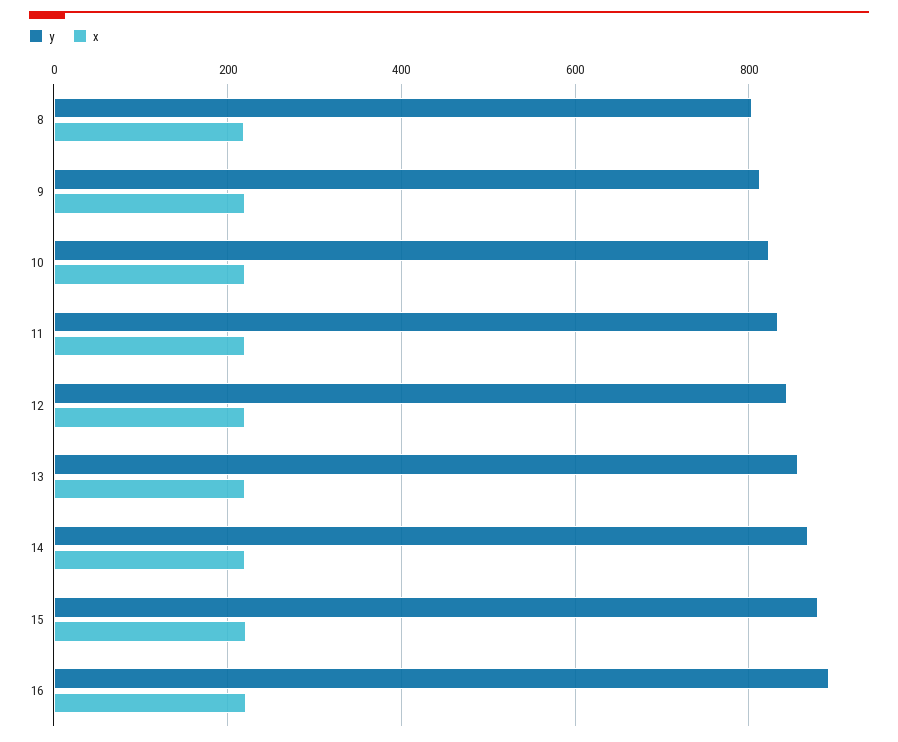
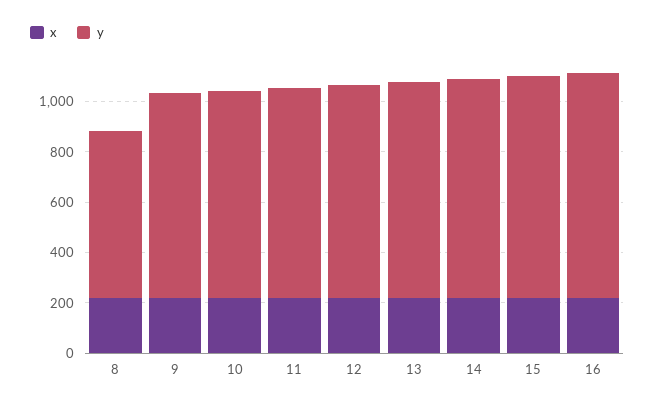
y, 8: 800 -> 650

